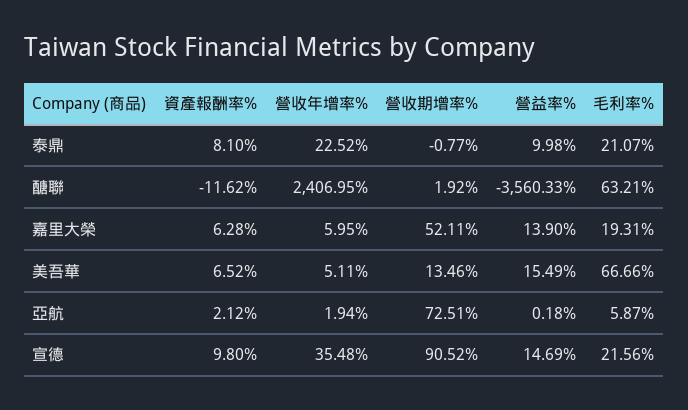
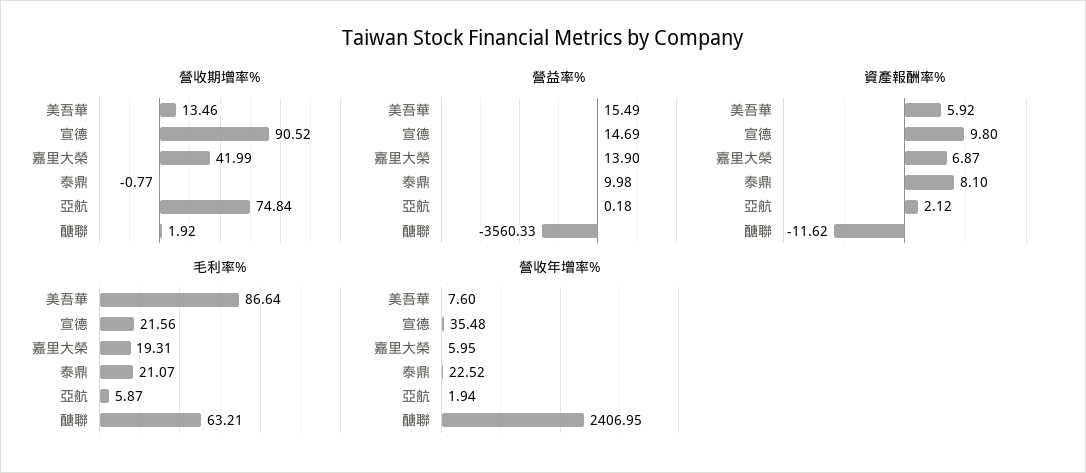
資產報酬率%, 嘉里大榮: 6.28 -> 6.87
營收期增率%, 嘉里大榮: 52.11 -> 41.99
資產報酬率%, 美吾華: 6.52 -> 5.92
營收年增率%, 美吾華: 5.11 -> 7.6
毛利率%, 美吾華: 66.66 -> 86.64
營收期增率%, 亞航: 72.51 -> 74.84

